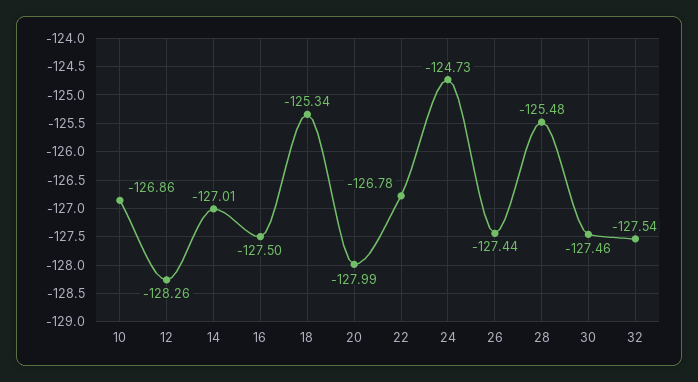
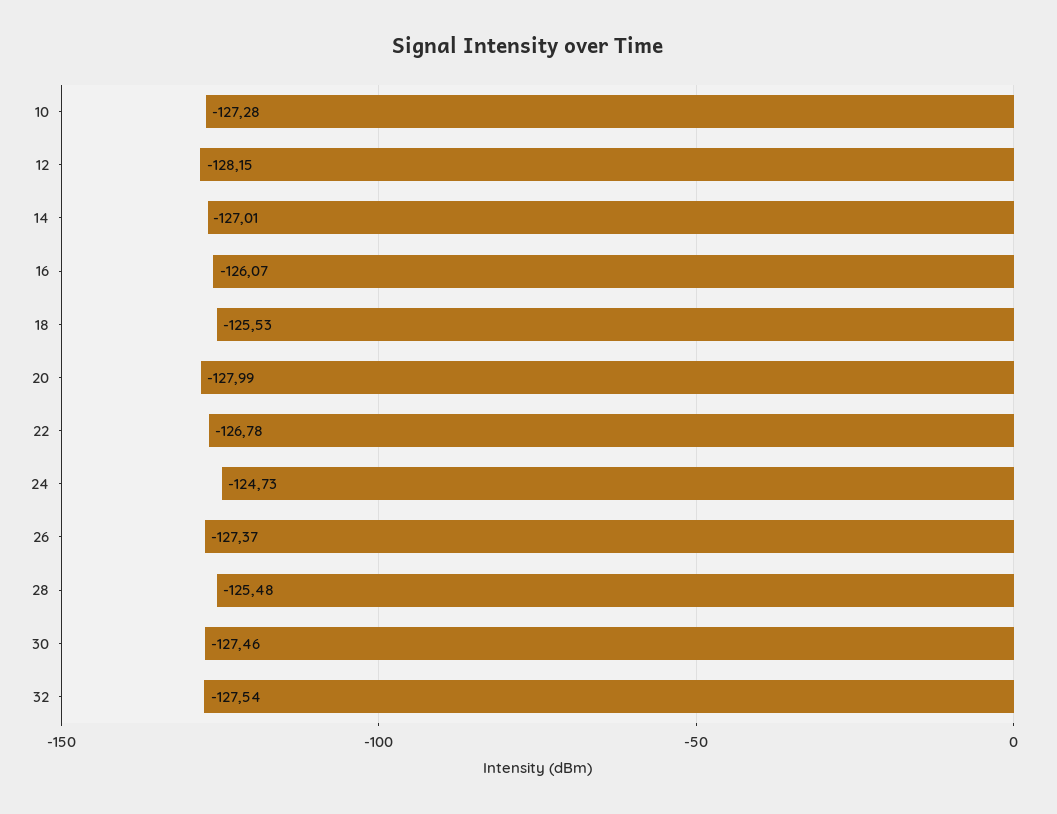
10: -126.86 -> -127.28
12: -128.26 -> -128.15
16: -127.5 -> -126.07
18: -125.34 -> -125.53
26: -127.44 -> -127.37

